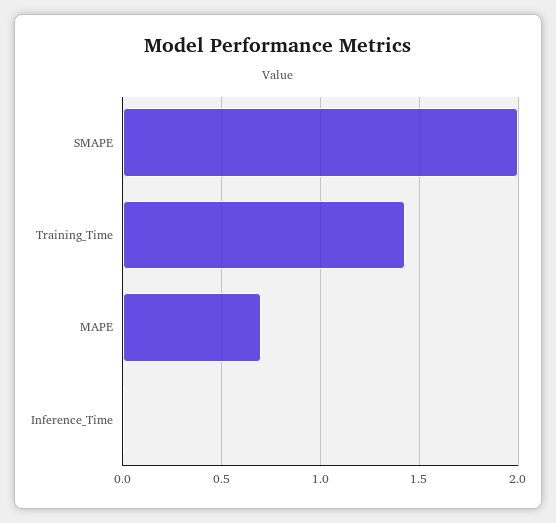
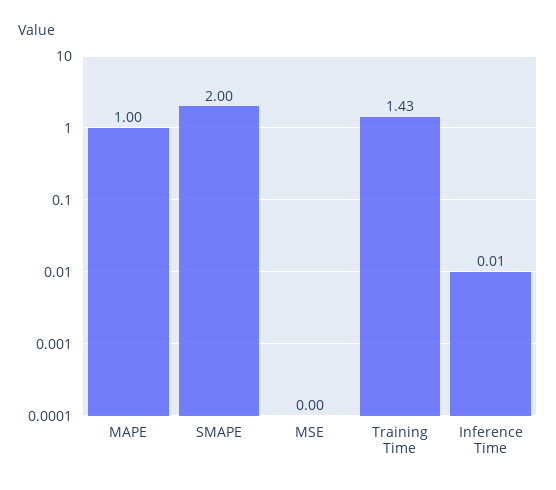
MAPE: 0.7 -> 1
MSE: none -> 0

